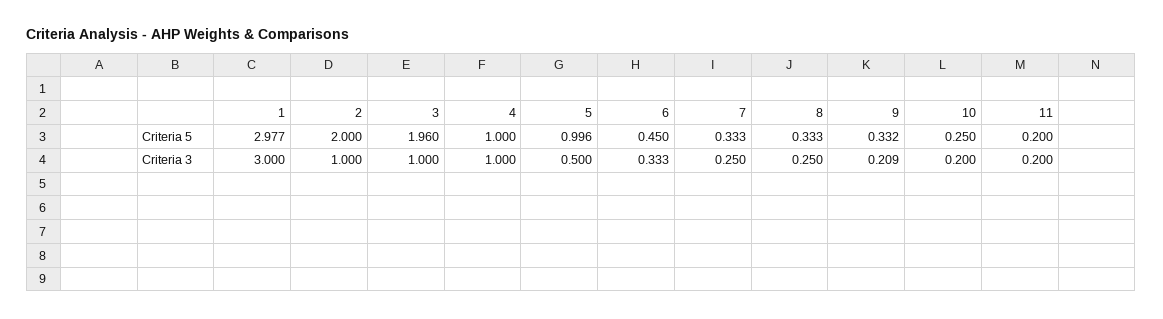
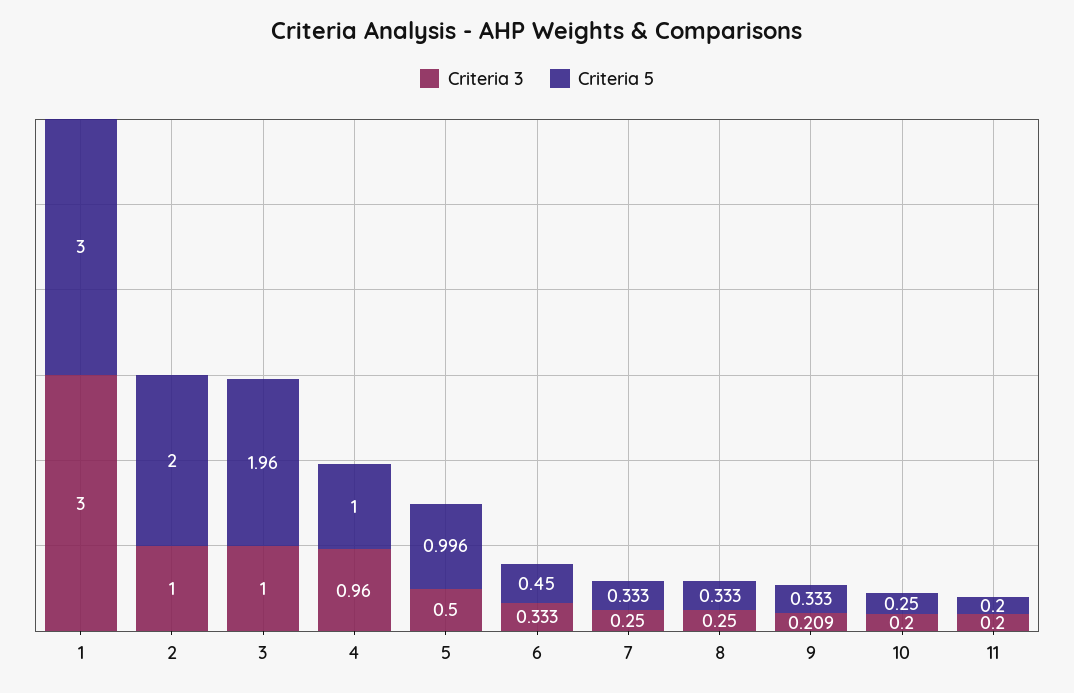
Criteria 5, 1: 2.977 -> 3
Criteria 5, 9: 0.332 -> 0.333
Criteria 3, 4: 1 -> 0.96

